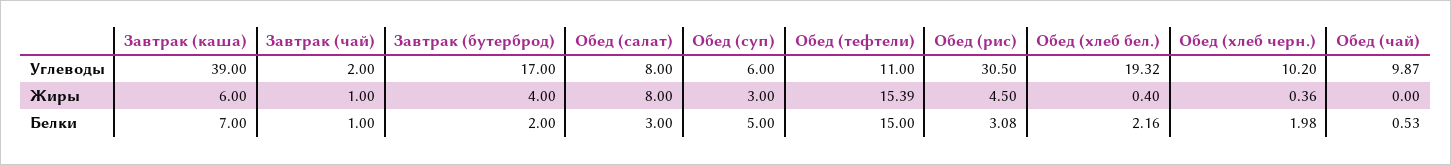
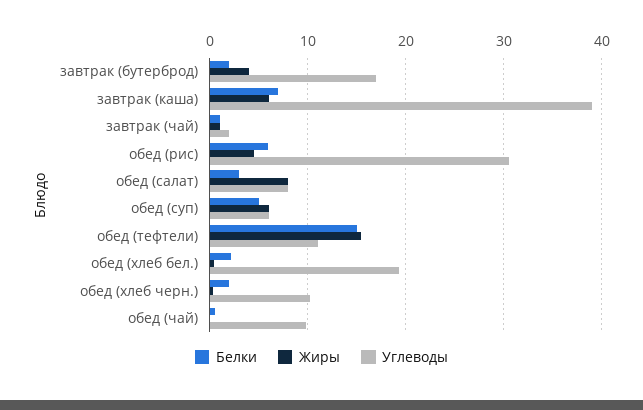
Жиры, Обед (суп): 3 -> 6
Белки, Обед (рис): 3.08 -> 6

